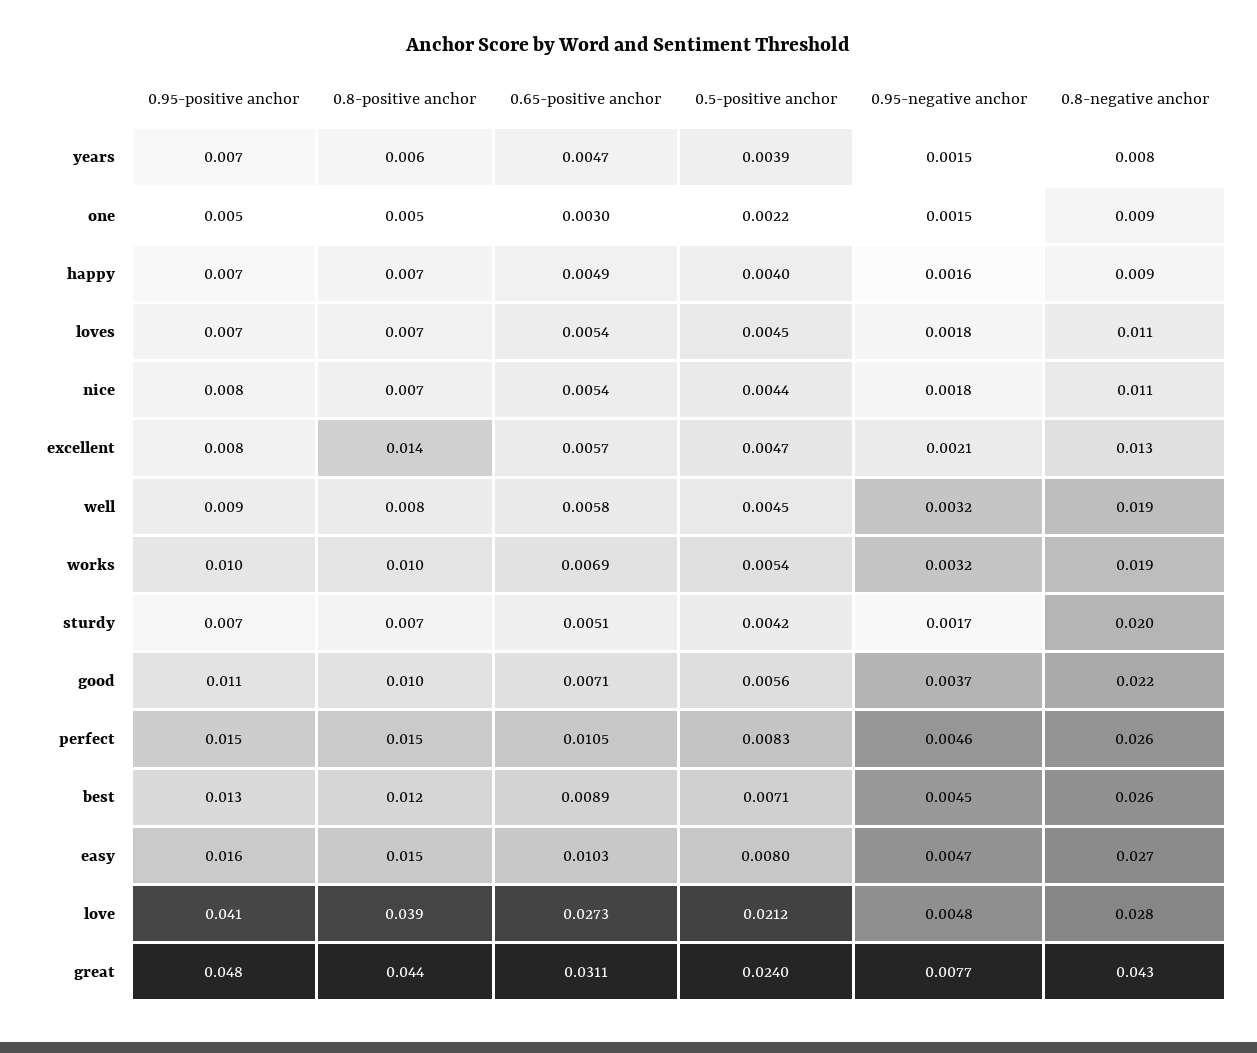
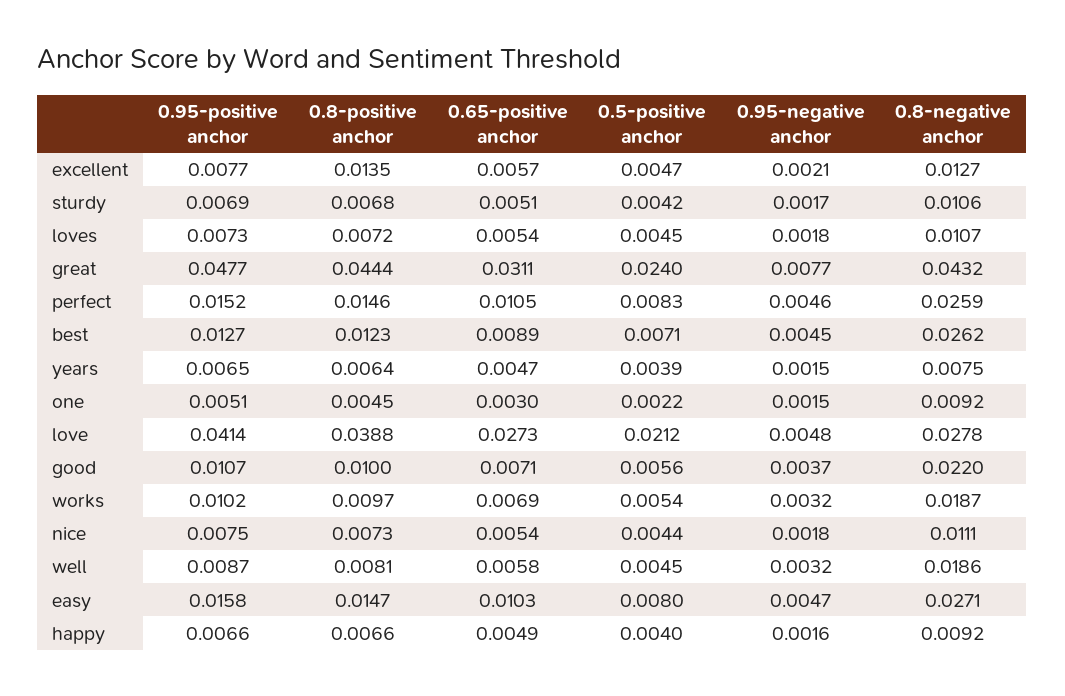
0.8-negative anchor, sturdy: 0.02 -> 0.0106

